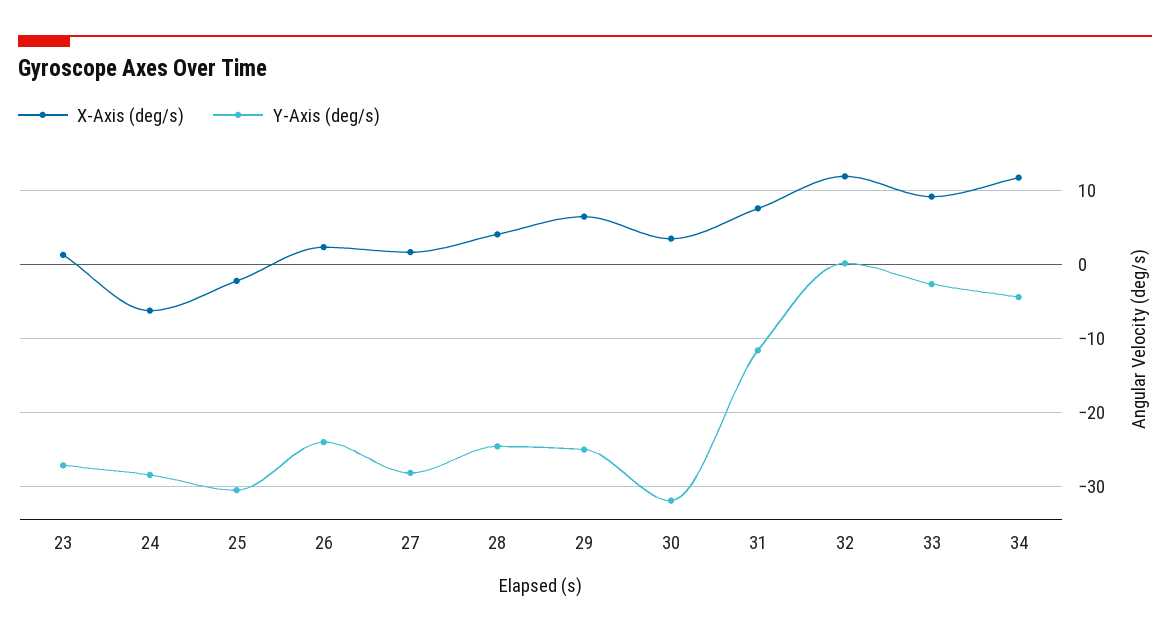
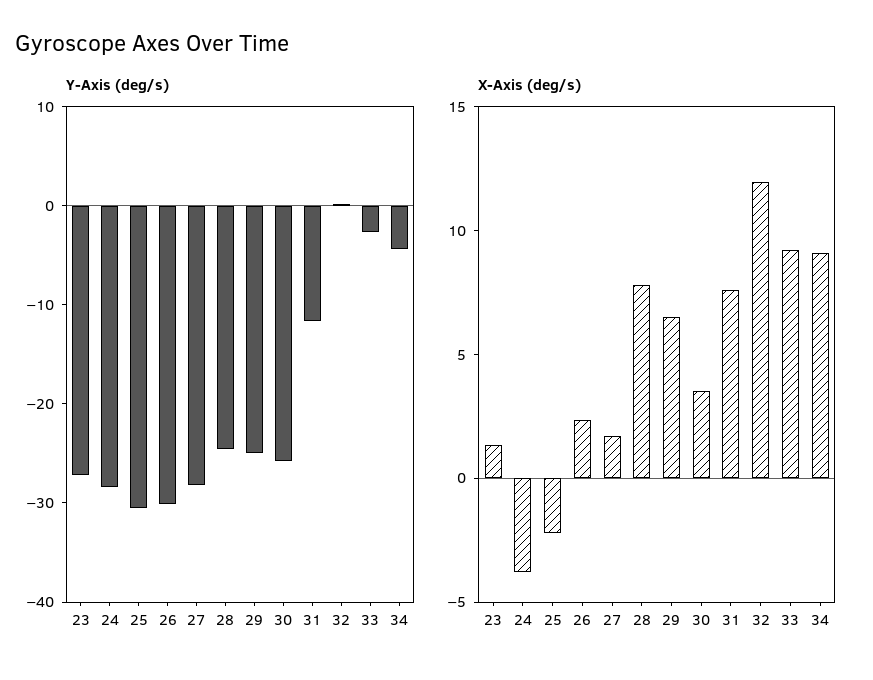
X-Axis (deg/s), 24: -6 -> -4
Y-Axis (deg/s), 26: -24 -> -30
X-Axis (deg/s), 28: 4 -> 8
Y-Axis (deg/s), 30: -32 -> -26
X-Axis (deg/s), 34: 12 -> 9

